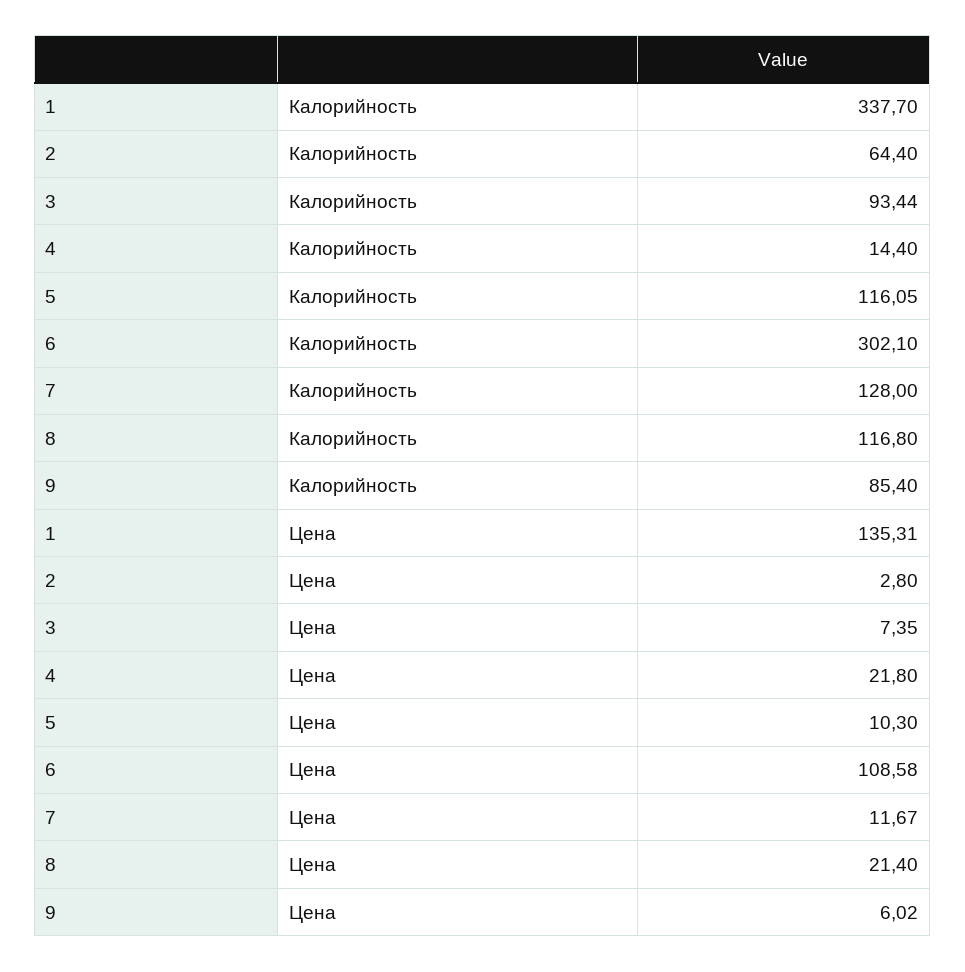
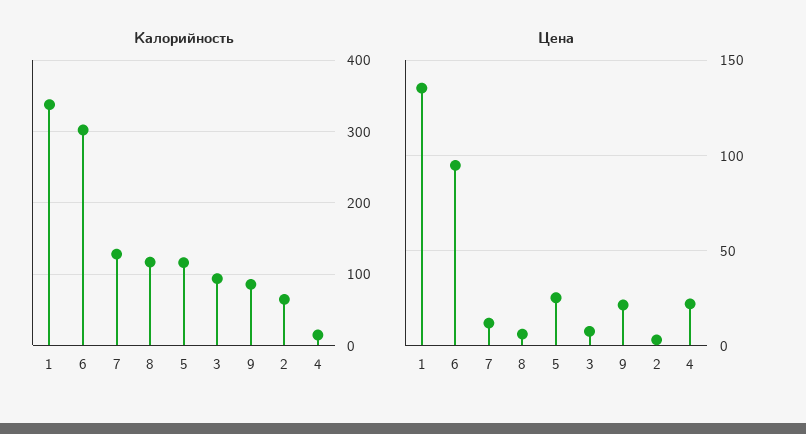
Цена, 5: 10.3 -> 25
Цена, 6: 108.58 -> 95
Цена, 8: 21.4 -> 5
Цена, 9: 6.02 -> 20

